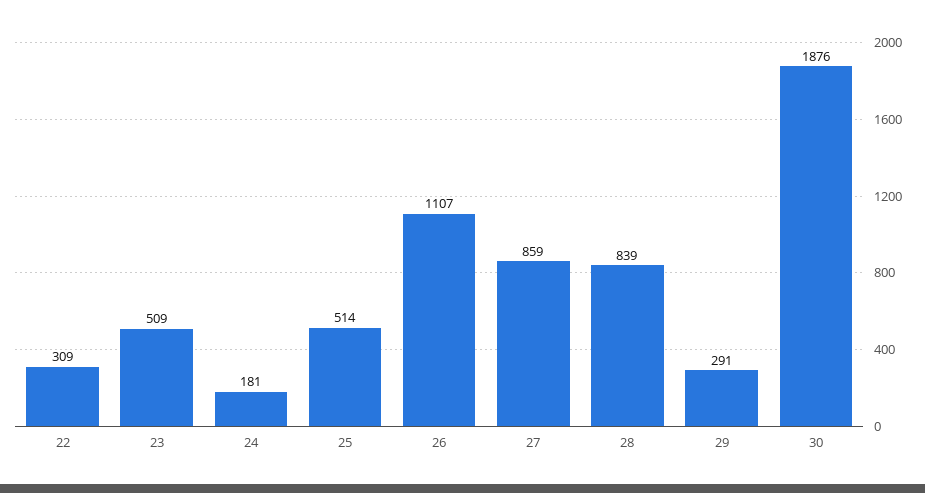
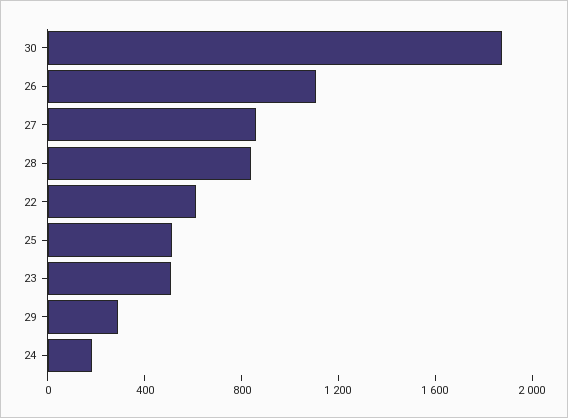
22: 309 -> 600

